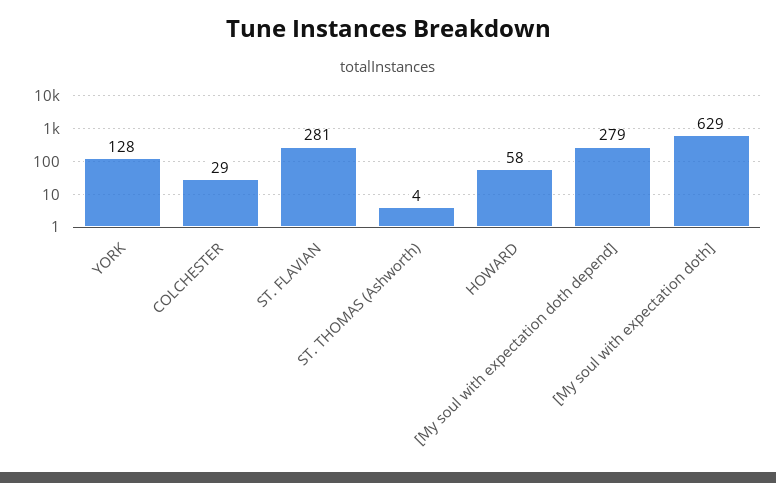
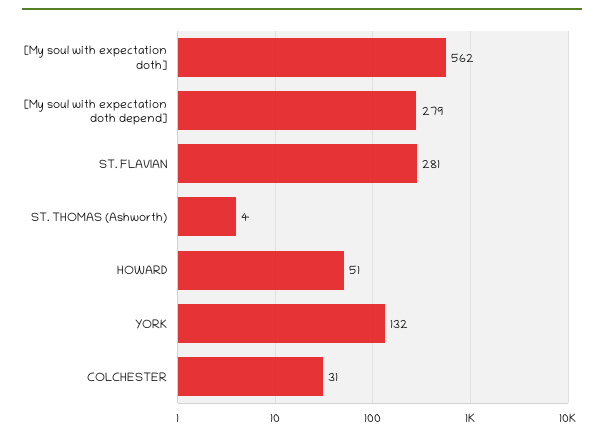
YORK: 128 -> 132
COLCHESTER: 29 -> 31
HOWARD: 58 -> 51
[My soul with expectation doth]: 629 -> 562

